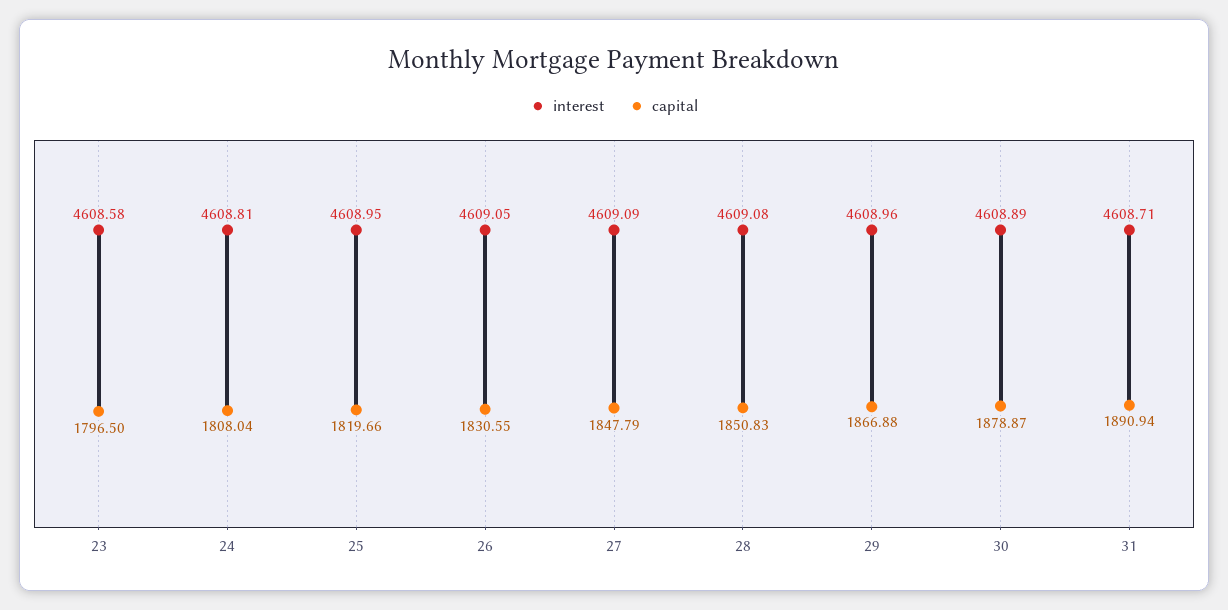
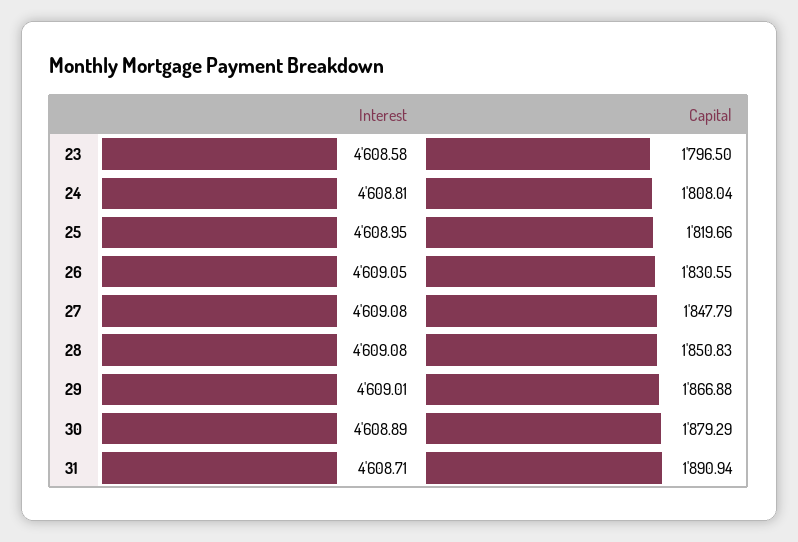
interest, 27: 4609.09 -> 4609.08
interest, 29: 4608.96 -> 4609.01
capital, 30: 1878.87 -> 1879.29

